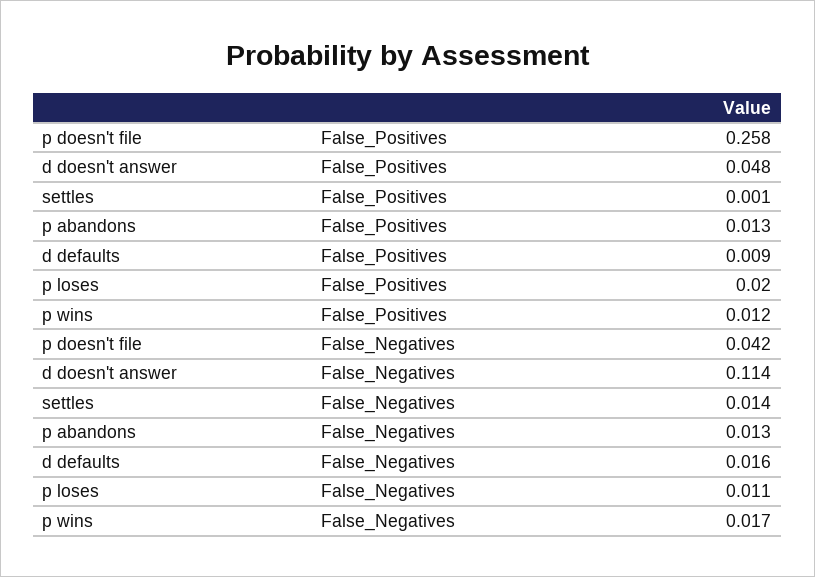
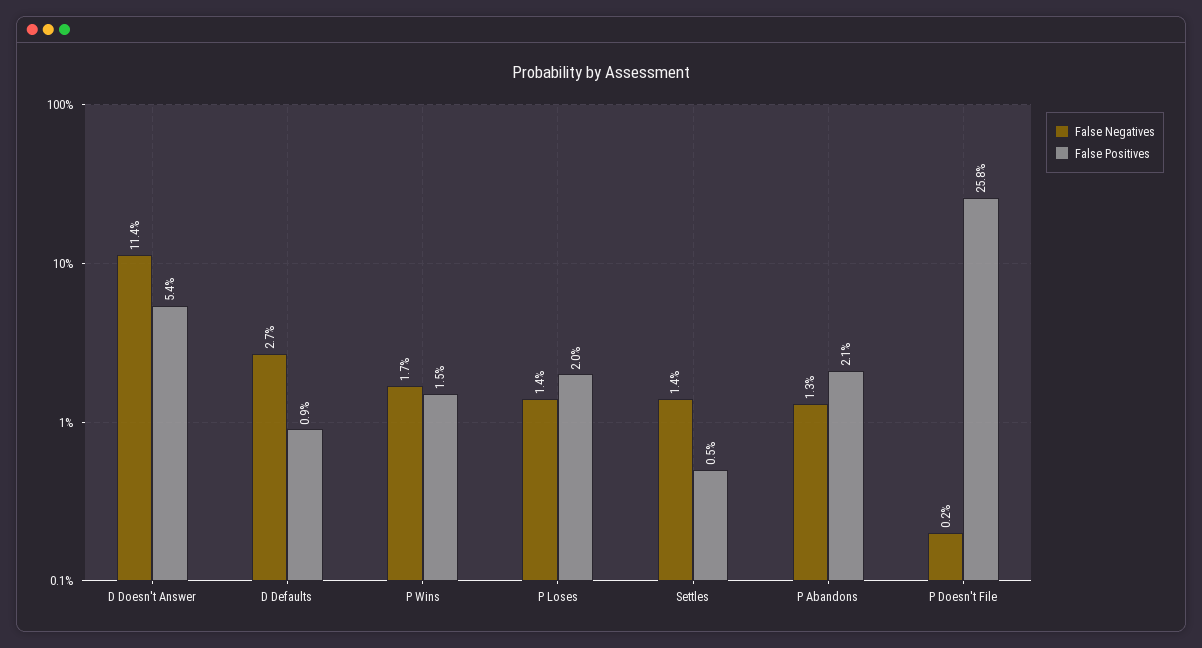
False_Positives, d doesn't answer: 0.048 -> 0.054
False_Positives, settles: 0.001 -> 0.005
False_Positives, p abandons: 0.013 -> 0.021
False_Positives, p wins: 0.012 -> 0.015
False_Negatives, p doesn't file: 0.042 -> 0.002
False_Negatives, d defaults: 0.016 -> 0.027
False_Negatives, p loses: 0.011 -> 0.014

